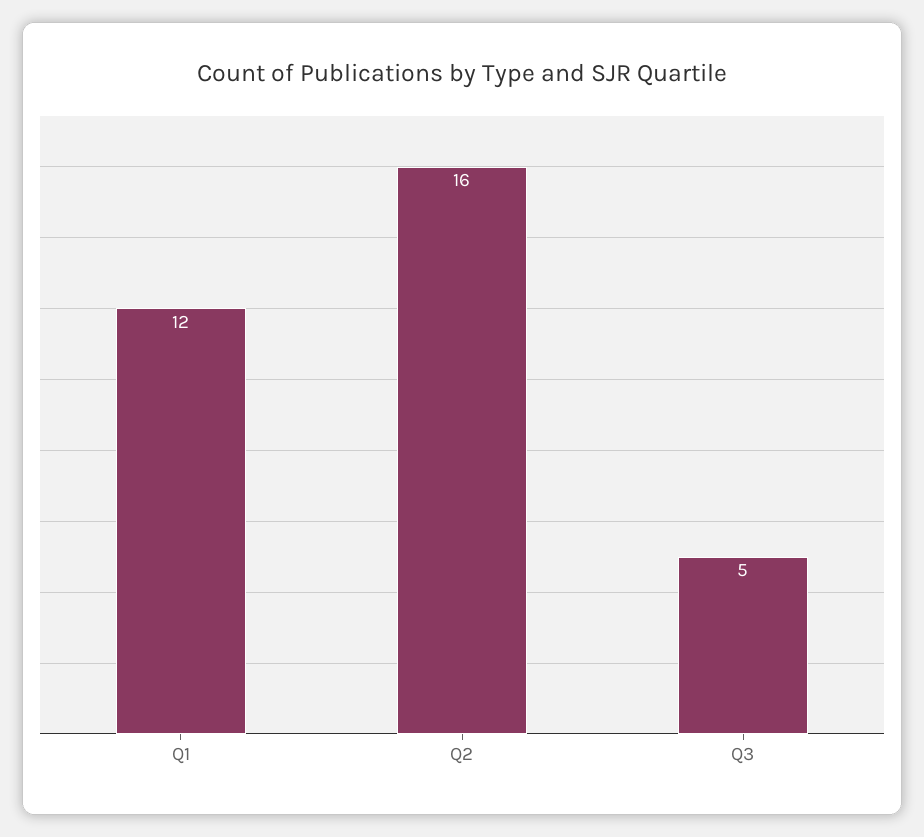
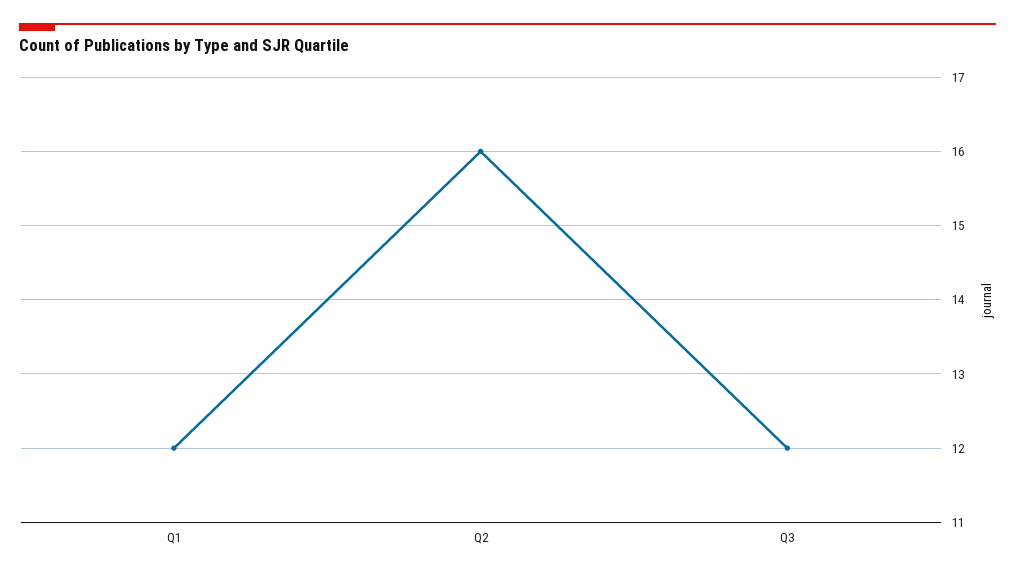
Q3: 5 -> 12

